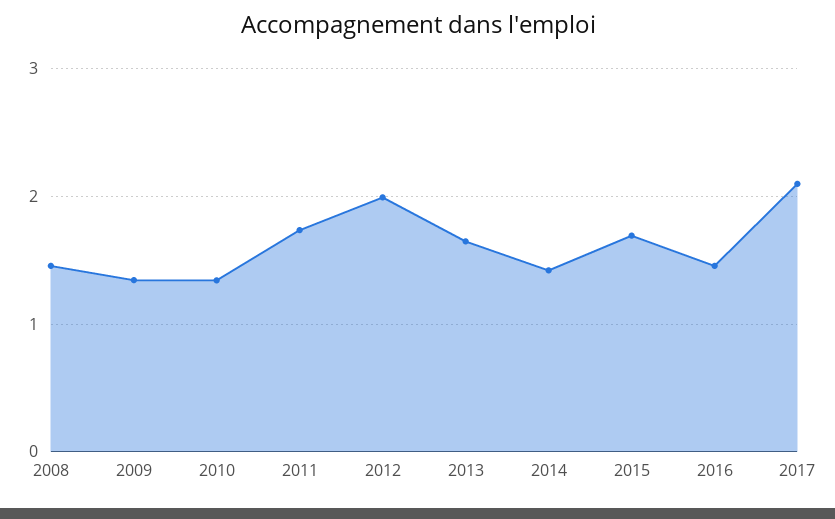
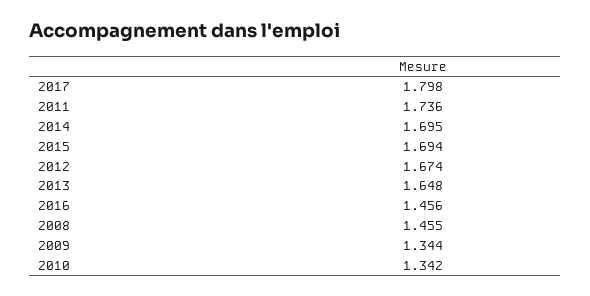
2012: 2 -> 1.674
2014: 1.4 -> 1.695
2017: 2.1 -> 1.798

